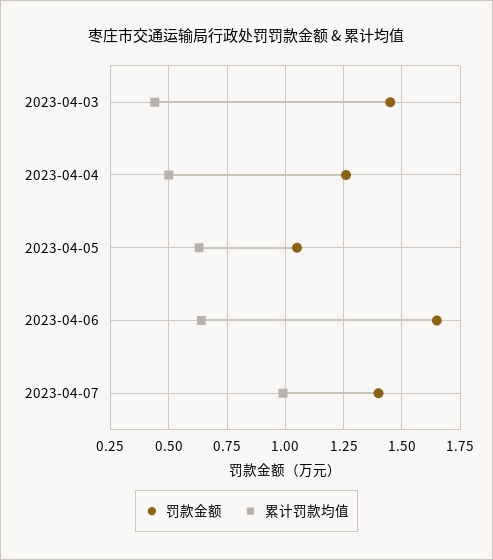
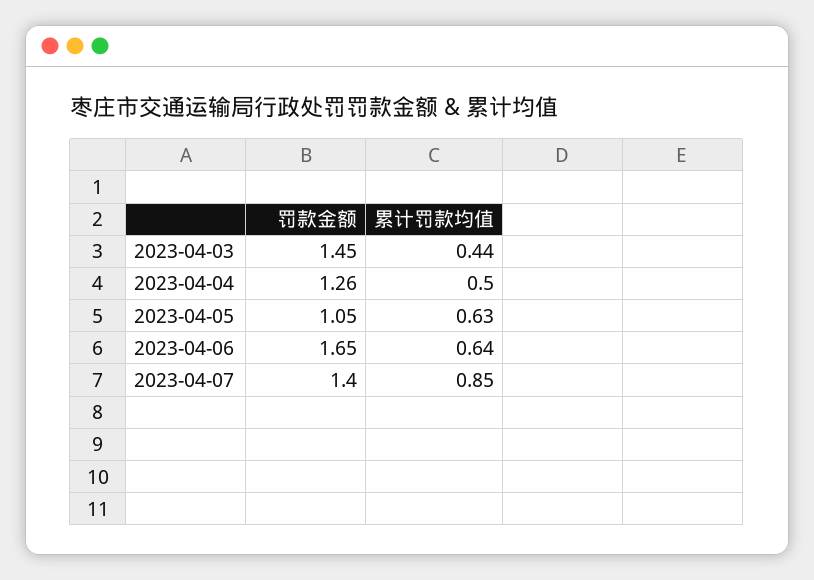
累计罚款均值, 2023-04-07: 1 -> 0.85

